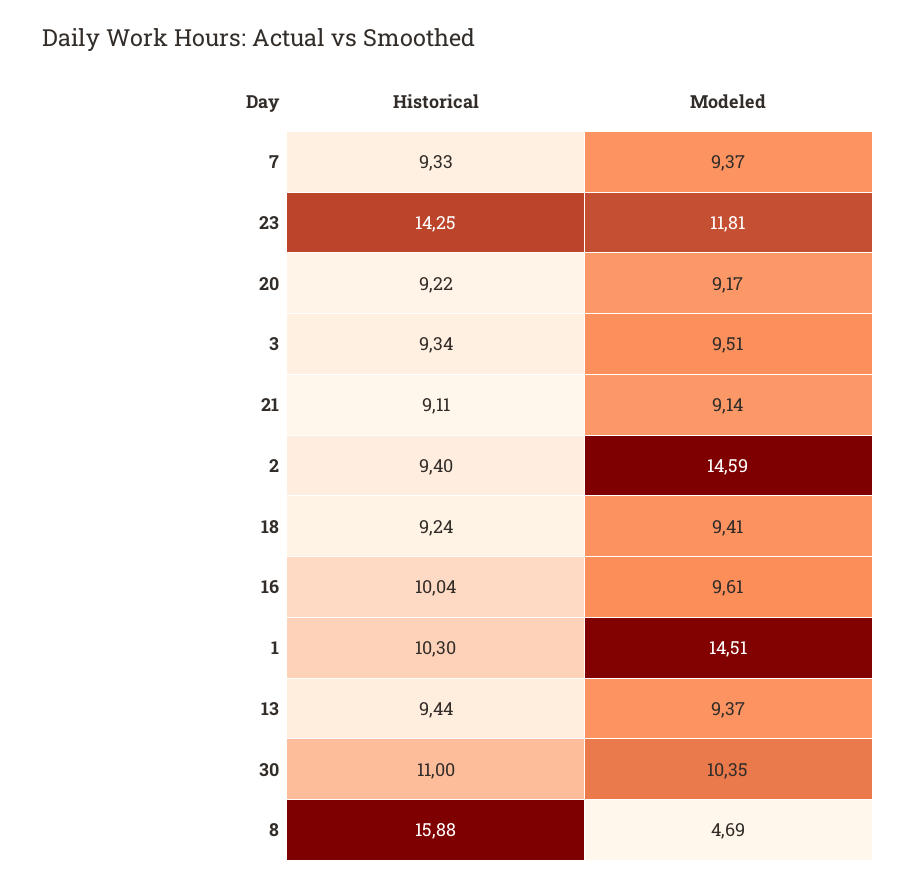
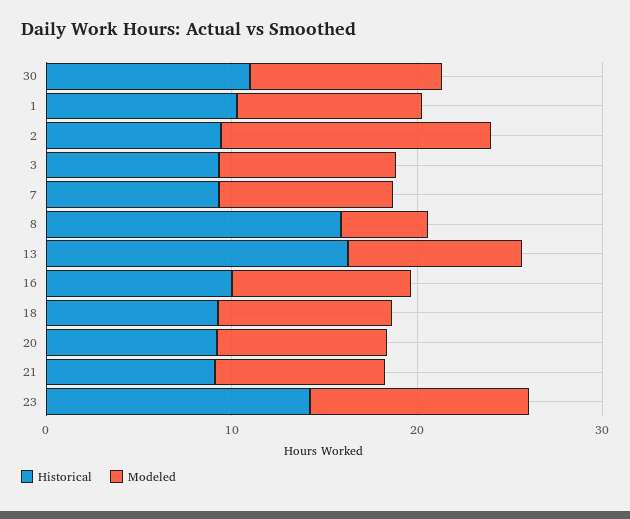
Modeled, 1: 14.51 -> 10
Historical, 13: 9.44 -> 16

